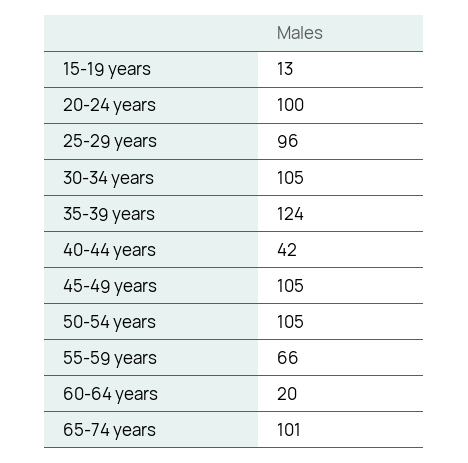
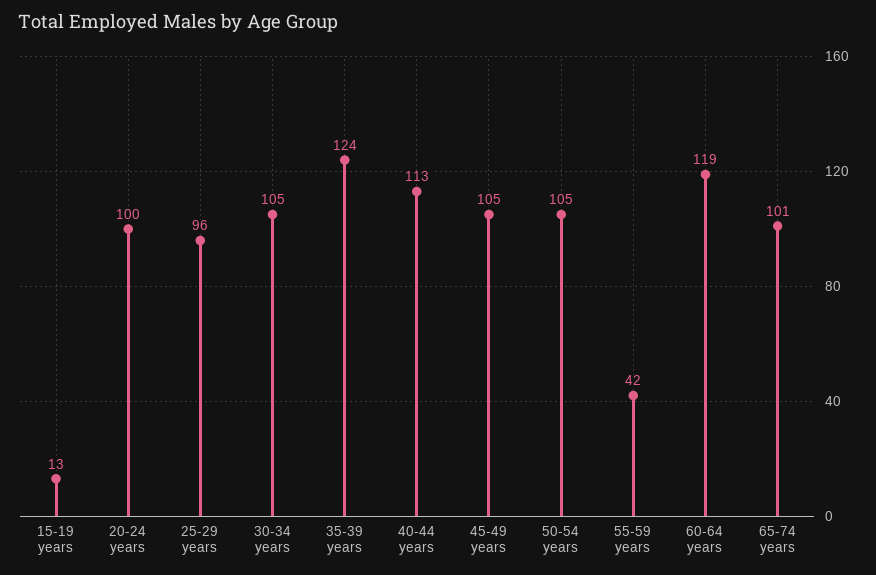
40-44 years: 42 -> 113
55-59 years: 66 -> 42
60-64 years: 20 -> 119

